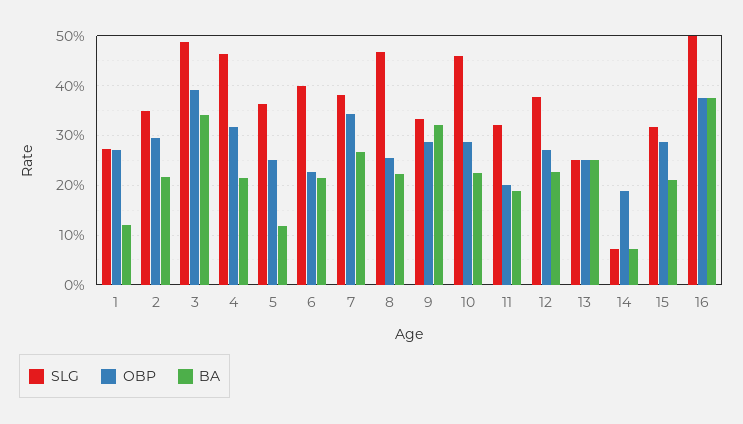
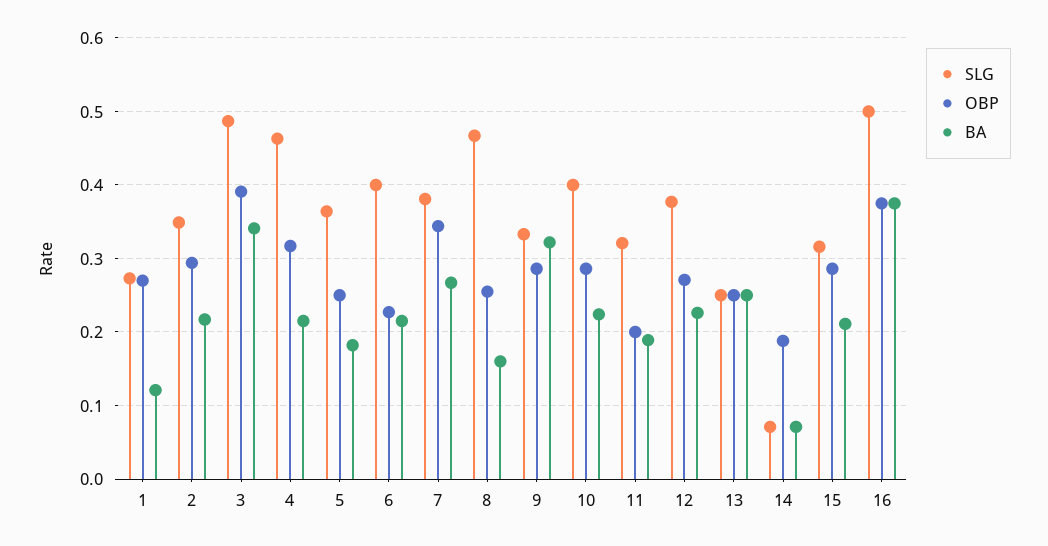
BA, 5: 0.12 -> 0.18
BA, 8: 0.22 -> 0.16
SLG, 10: 0.46 -> 0.4

